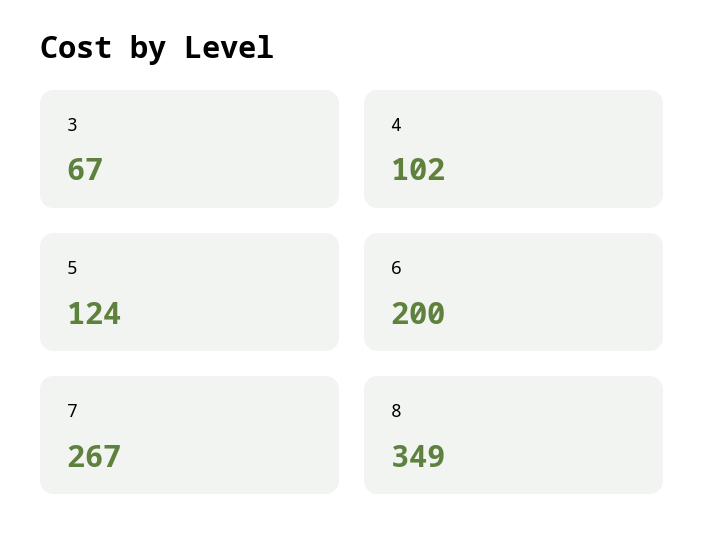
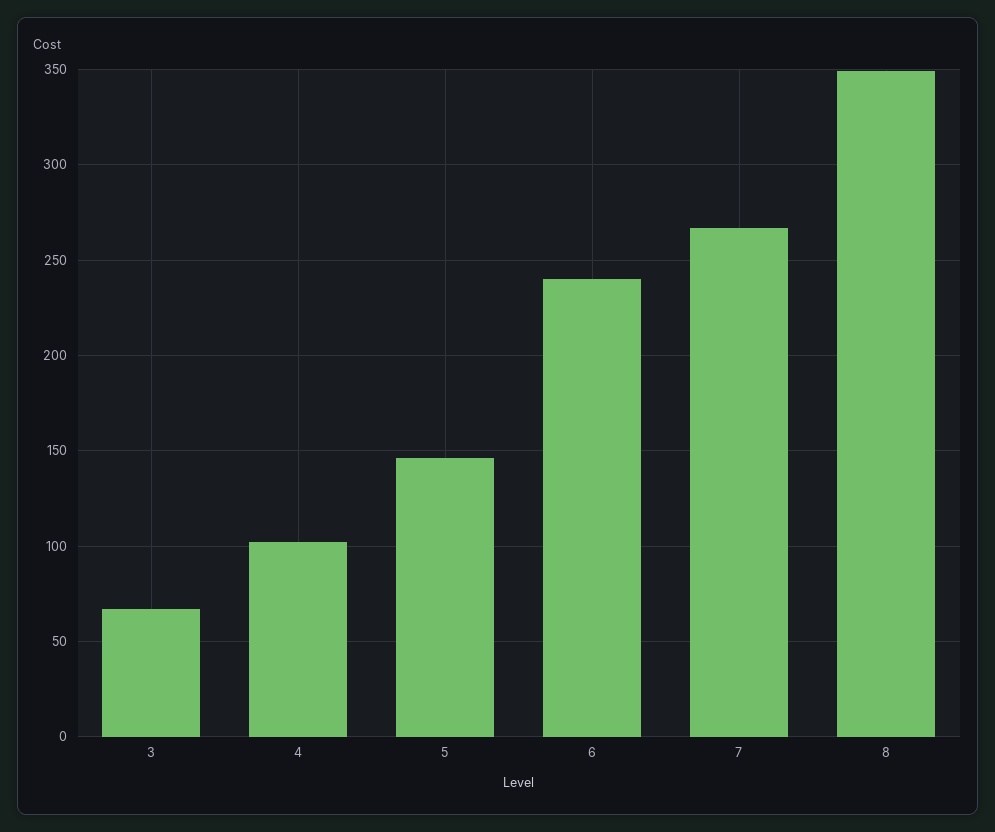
5: 124 -> 145
6: 200 -> 240

